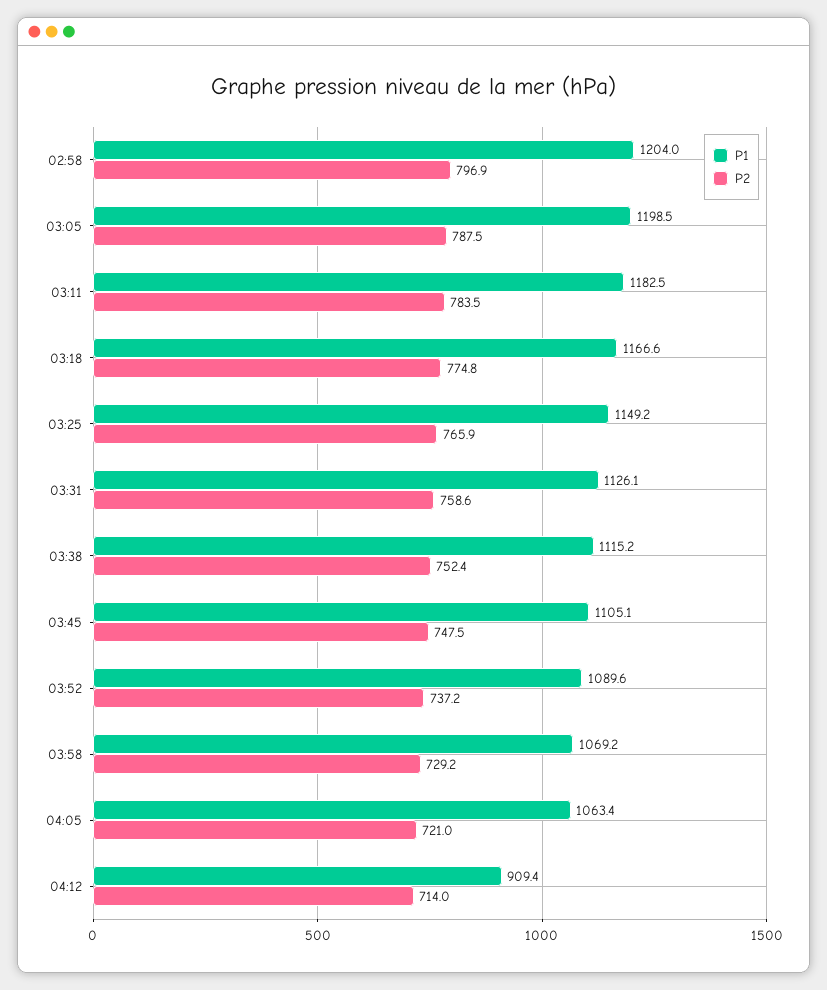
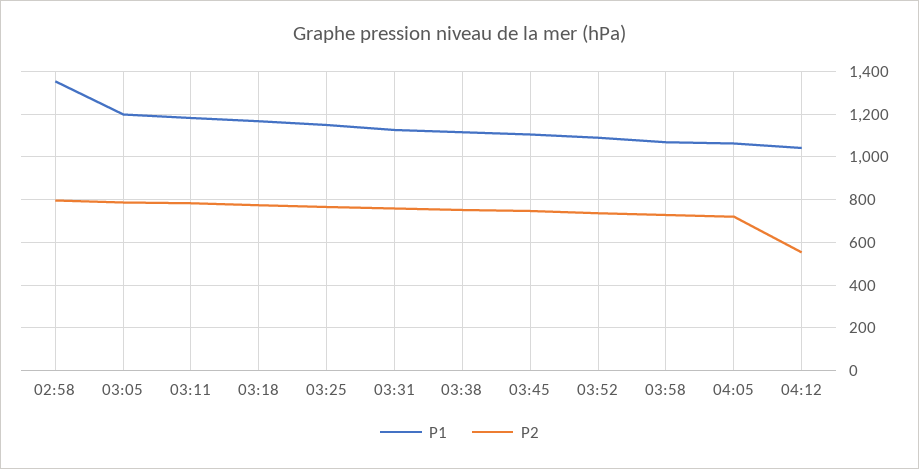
P1, 02:58: 1204 -> 1350
P1, 04:12: 909.4 -> 1050
P2, 04:12: 714 -> 550

